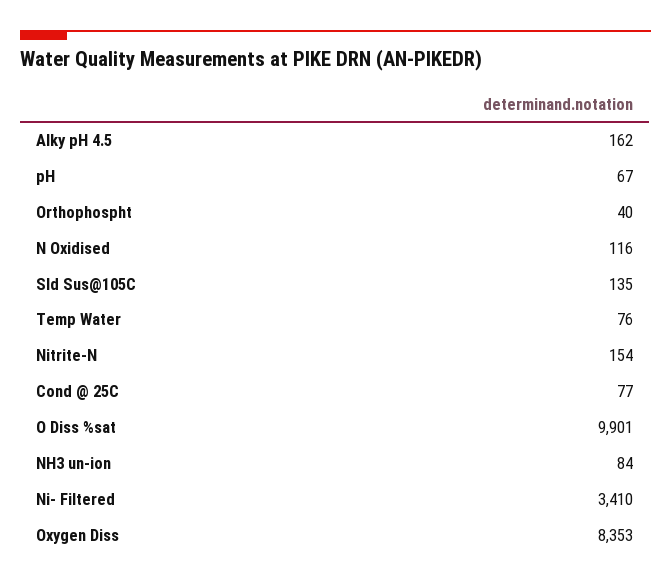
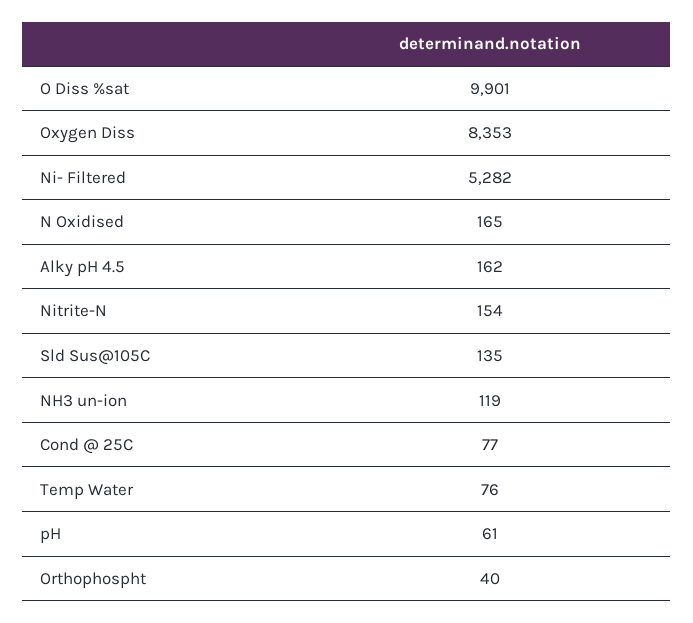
pH: 67 -> 61
N Oxidised: 116 -> 165
NH3 un-ion: 84 -> 119
Ni- Filtered: 3410 -> 5282

